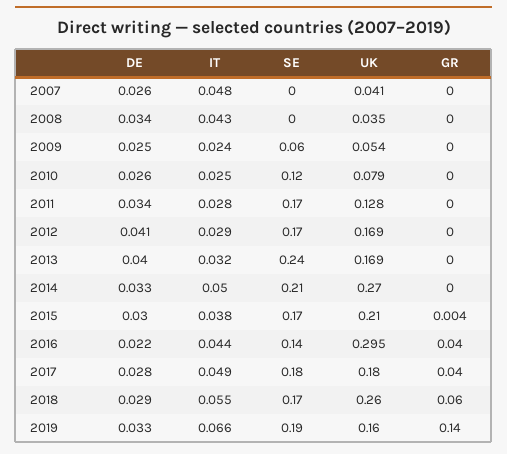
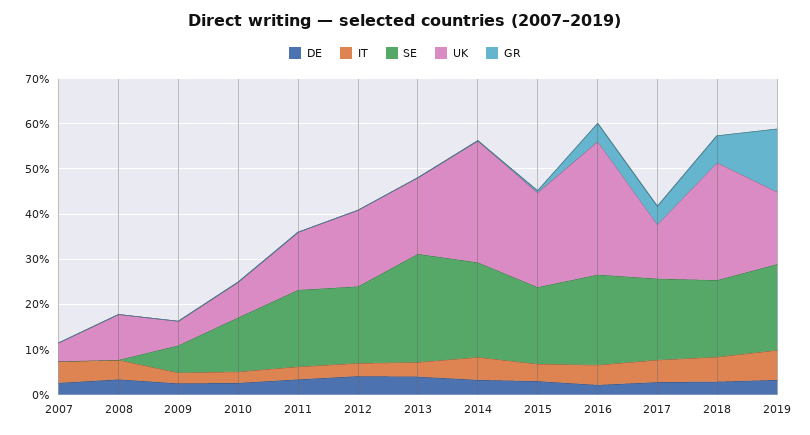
UK, 2008: 0.035 -> 0.1
SE, 2016: 0.14 -> 0.2
UK, 2017: 0.18 -> 0.12

